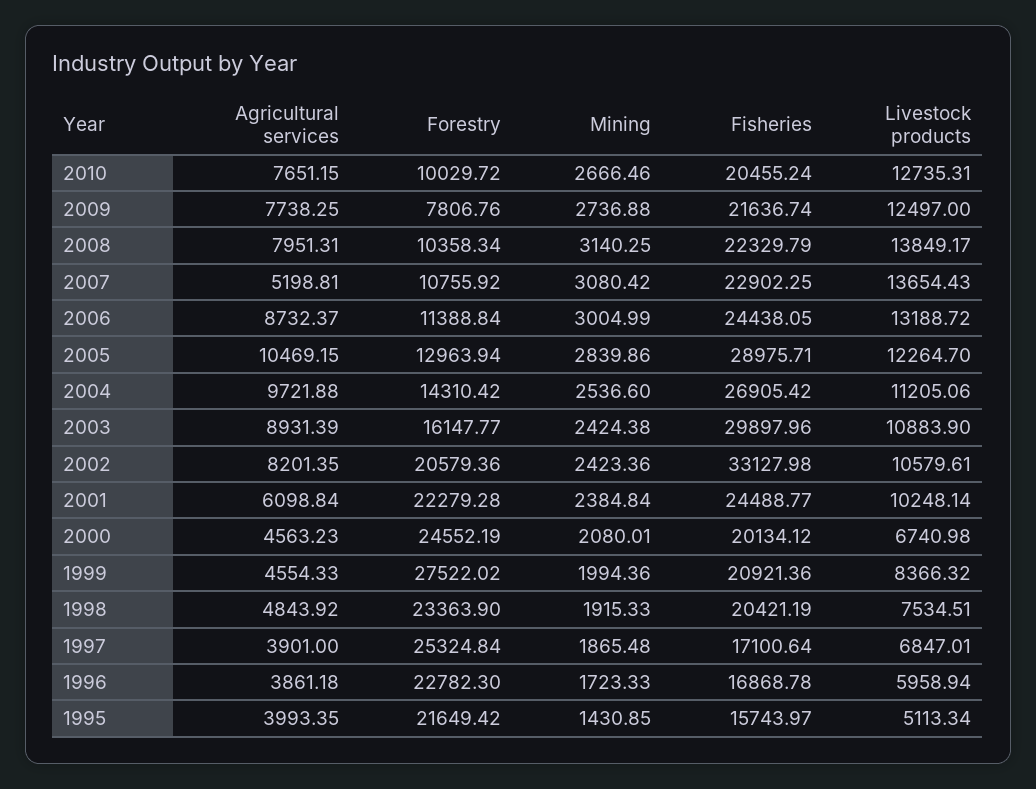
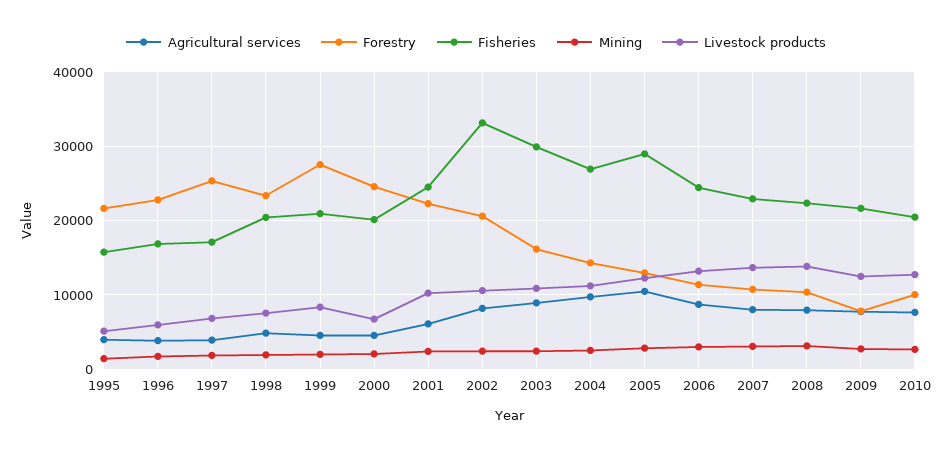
Agricultural services, 2007: 5198.81 -> 8000

